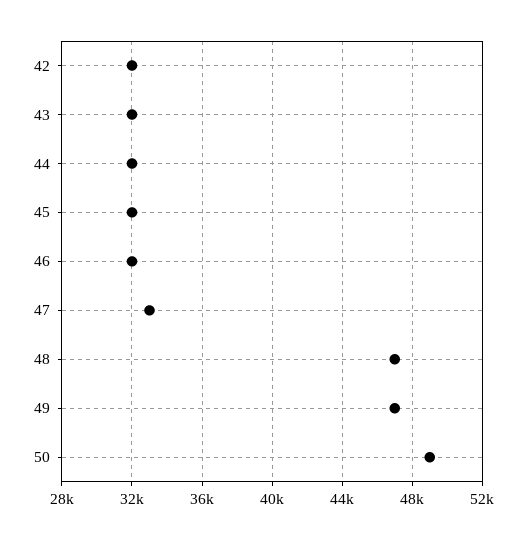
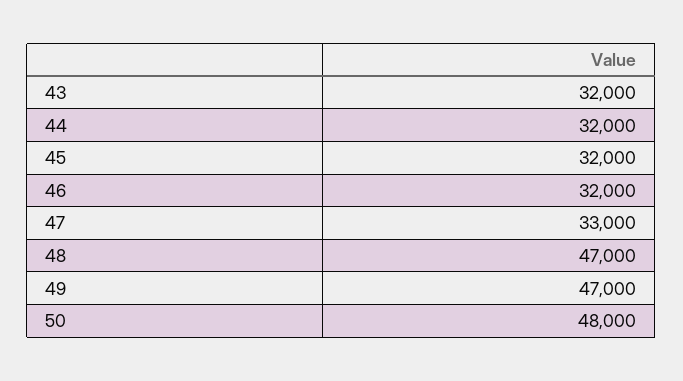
42: 32000 -> none
50: 49000 -> 48000

